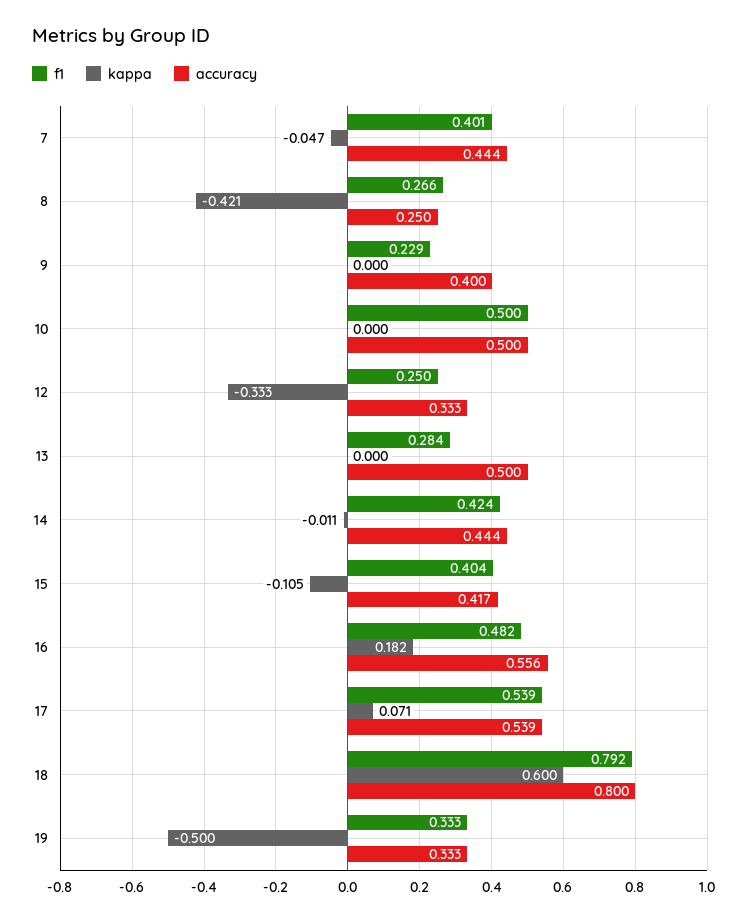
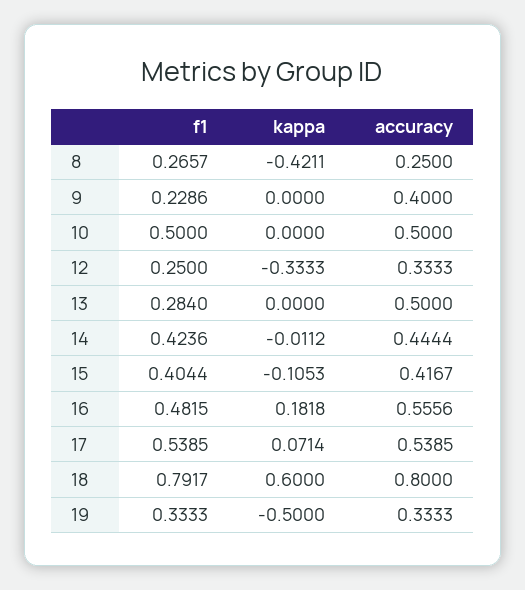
f1, 7: 0.401 -> none
kappa, 7: -0.047 -> none
accuracy, 7: 0.444 -> none

